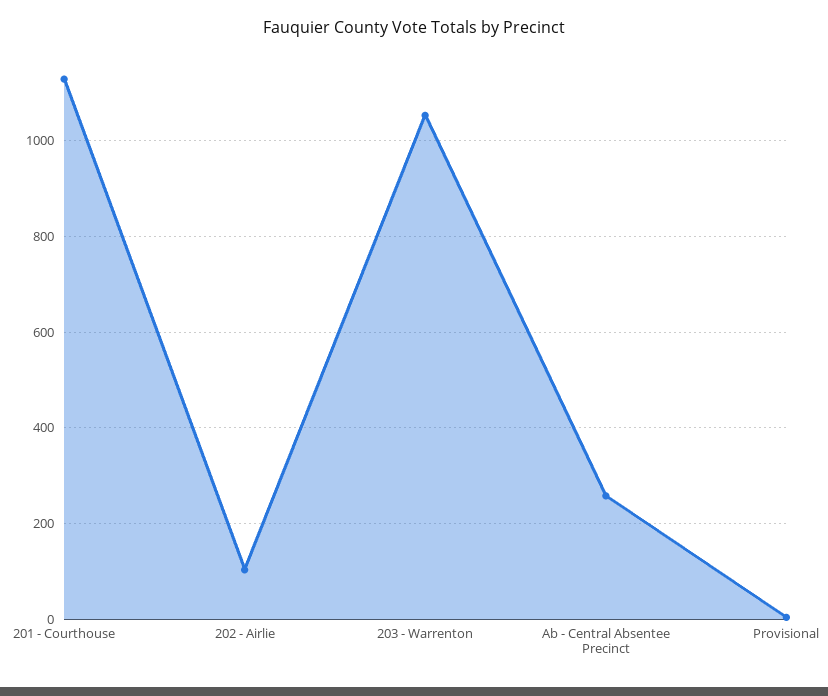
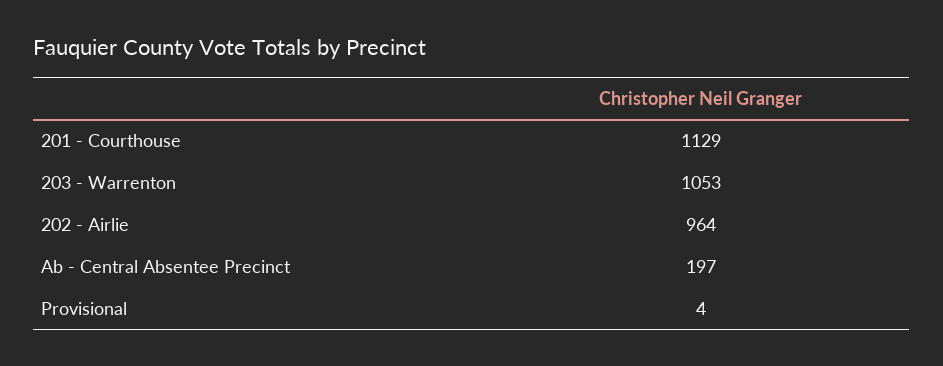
202 - Airlie: 100 -> 964
Ab - Central Absentee Precinct: 260 -> 197

